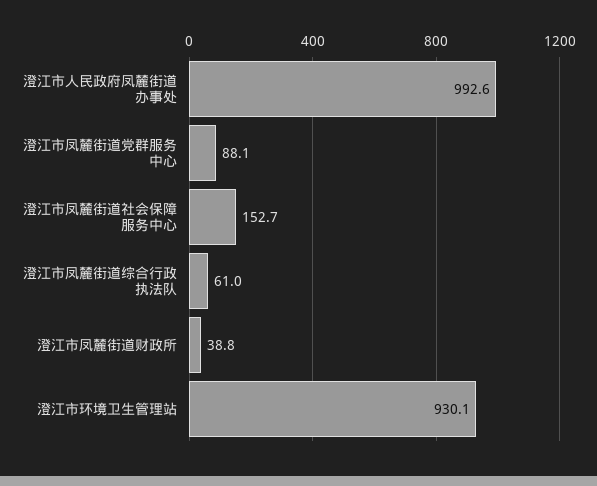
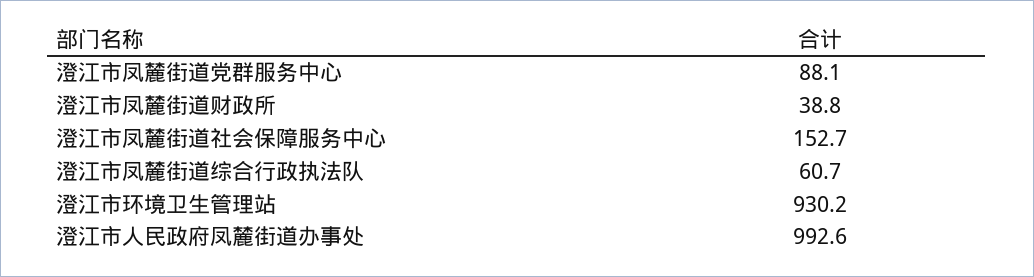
澄江市凤麓街道综合行政执法队: 61 -> 60.7
澄江市环境卫生管理站: 930.1 -> 930.2

